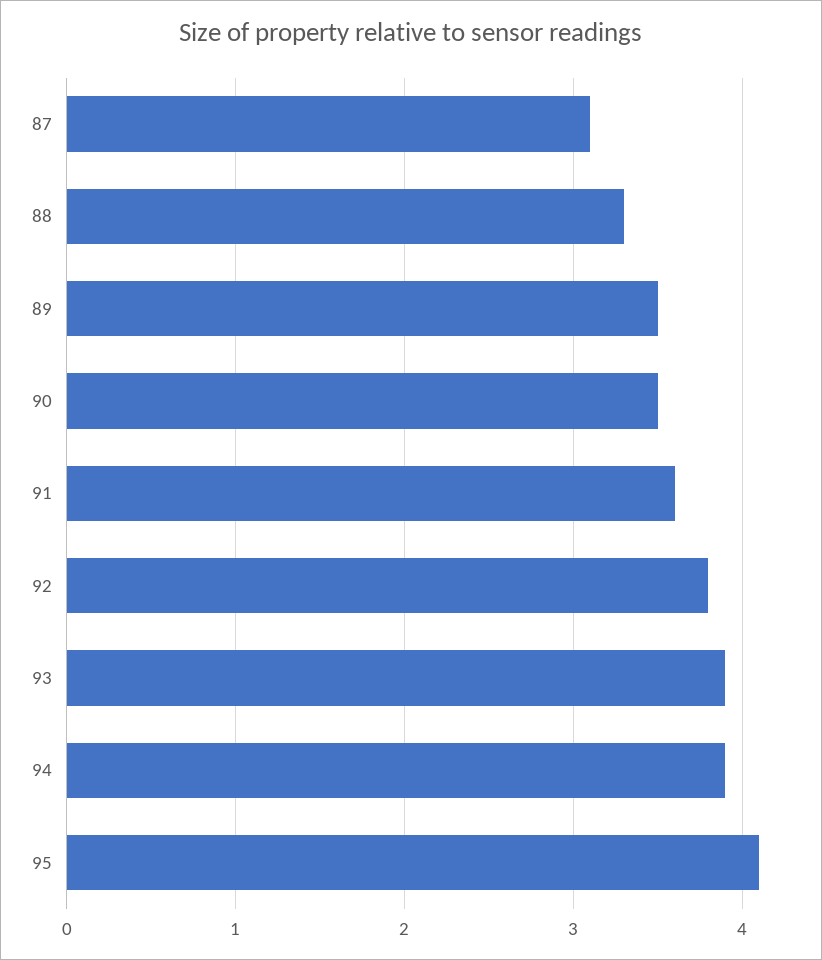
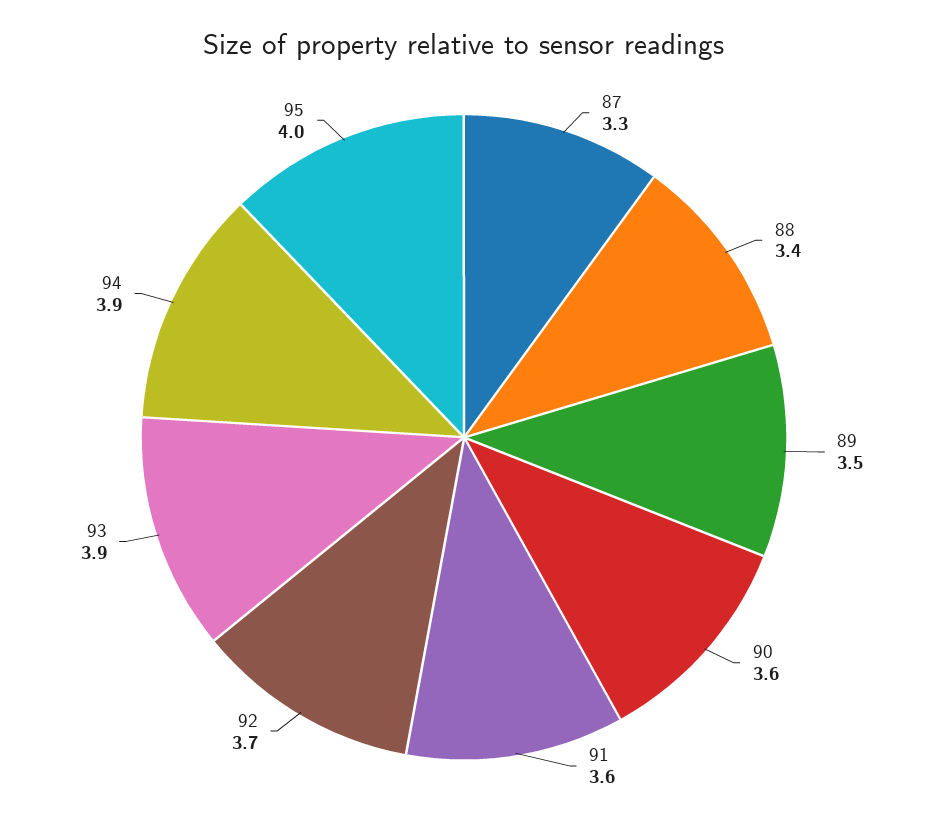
87: 3.1 -> 3.3
88: 3.3 -> 3.4
90: 3.5 -> 3.6
92: 3.8 -> 3.7
95: 4.1 -> 4

